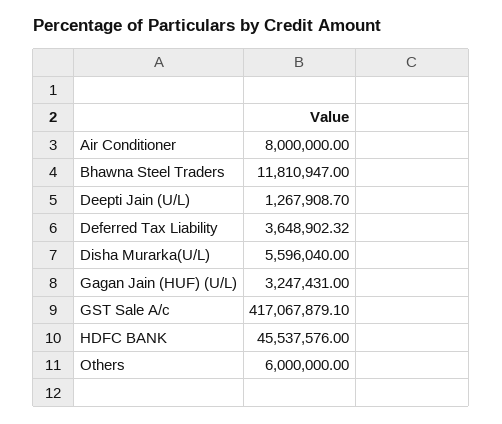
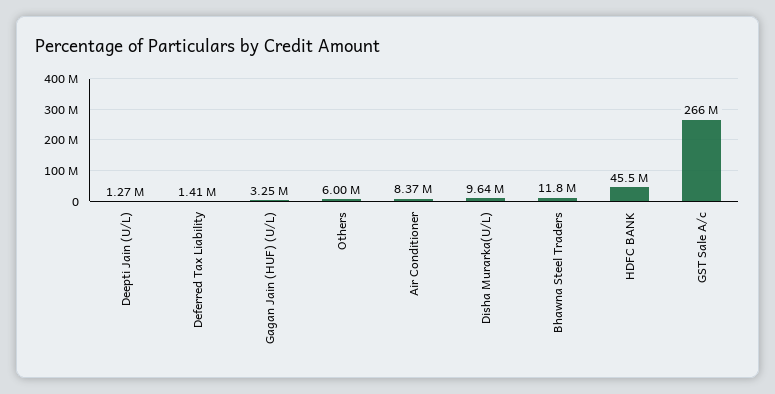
Air Conditioner: 8000000 -> 8370000
Deferred Tax Liability: 3648902.32 -> 1410000
Disha Murarka(U/L): 5596040 -> 9640000
GST Sale A/c: 417067879.1 -> 266000000

